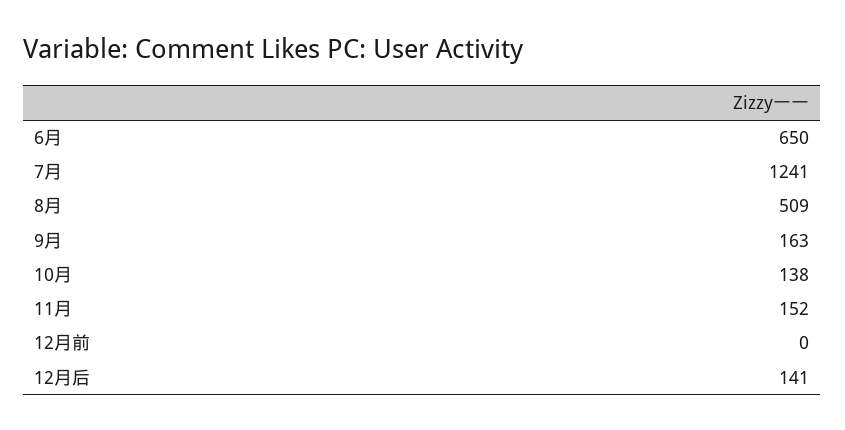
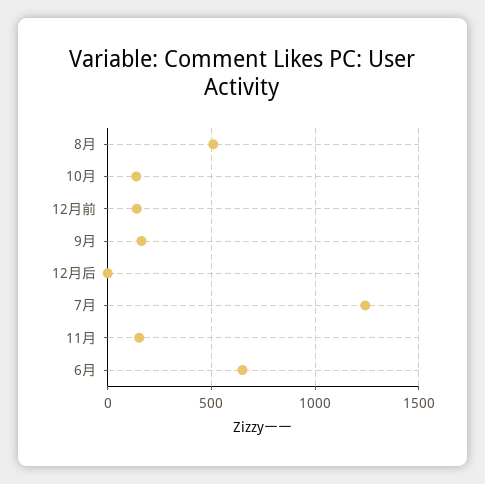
12月前: 0 -> 150
12月后: 141 -> 0

